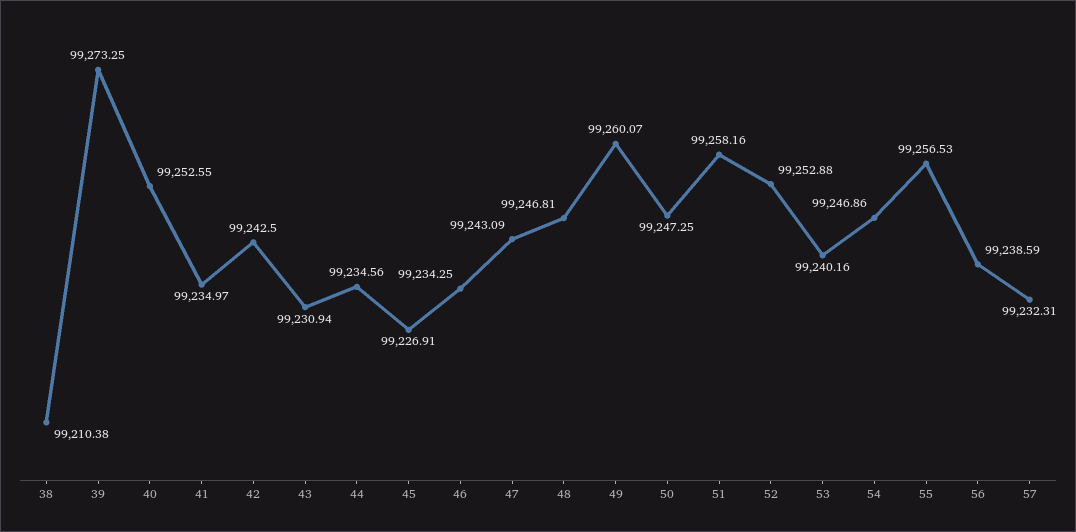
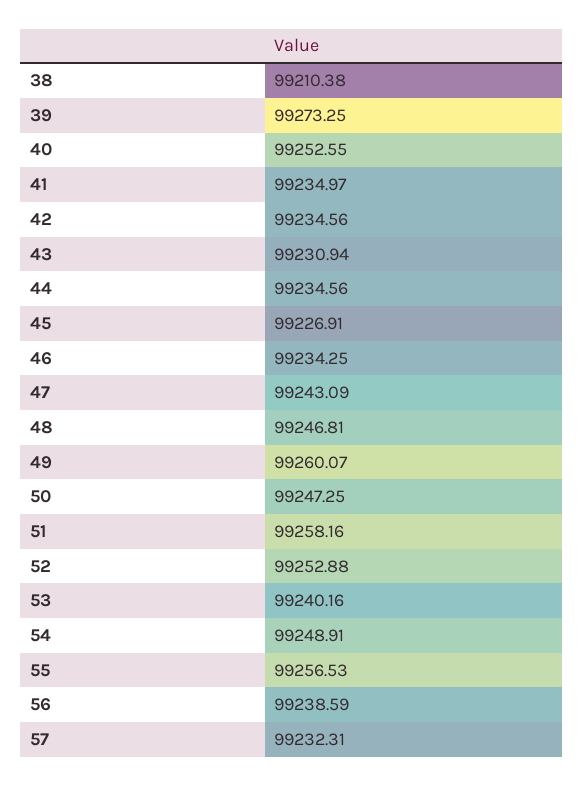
42: 99242.5 -> 99234.56
54: 99246.86 -> 99248.91

